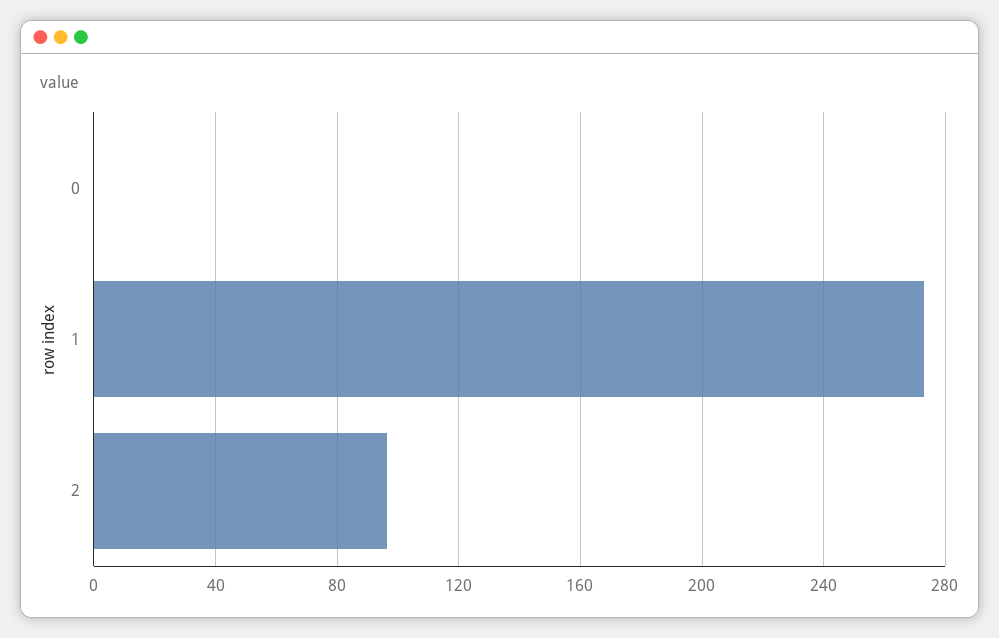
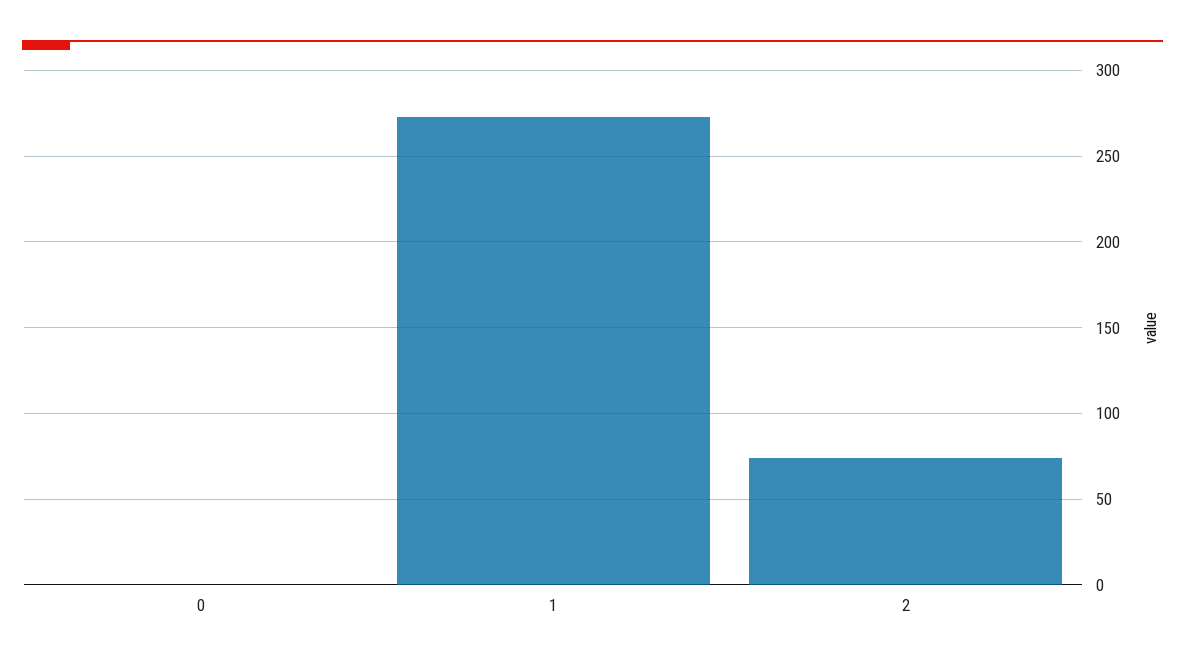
2: 95 -> 75

